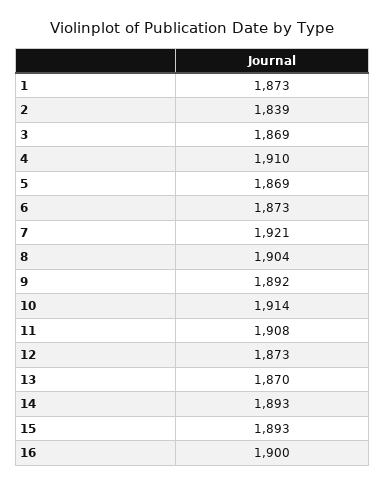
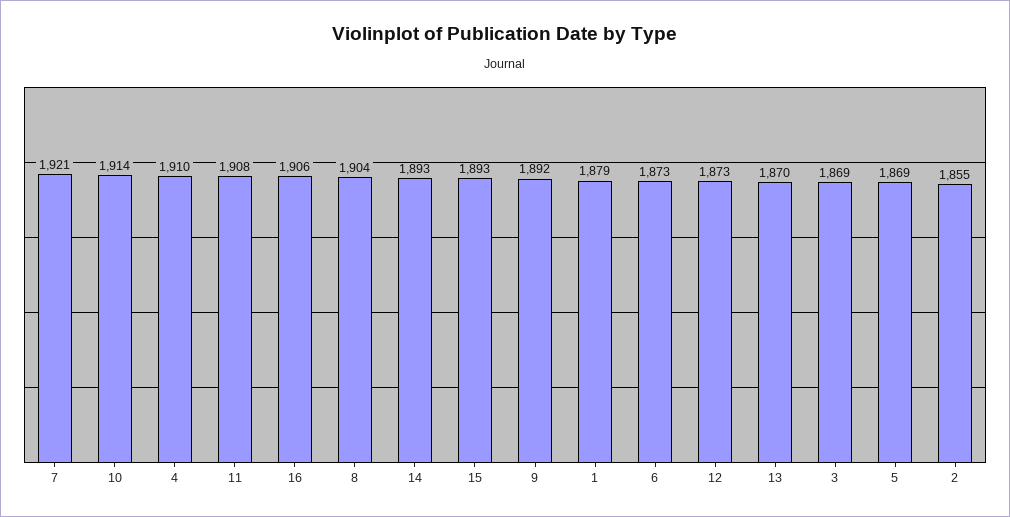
1: 1873 -> 1879
2: 1839 -> 1855
16: 1900 -> 1906

